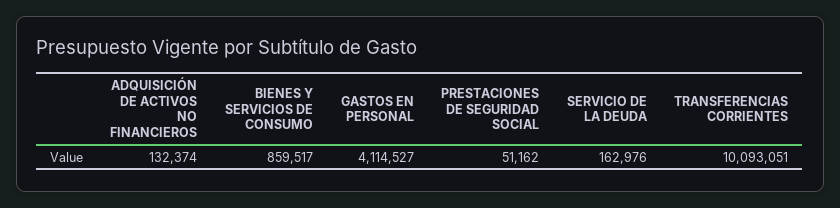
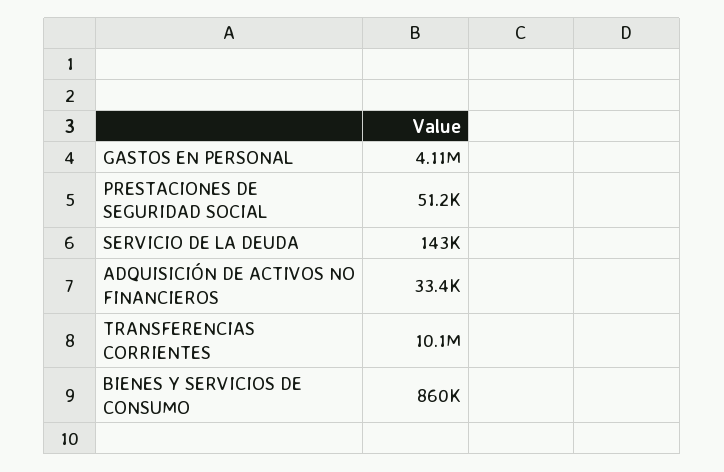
ADQUISICIÓN DE ACTIVOS NO FINANCIEROS: 132374 -> 33400
SERVICIO DE LA DEUDA: 162976 -> 143000

